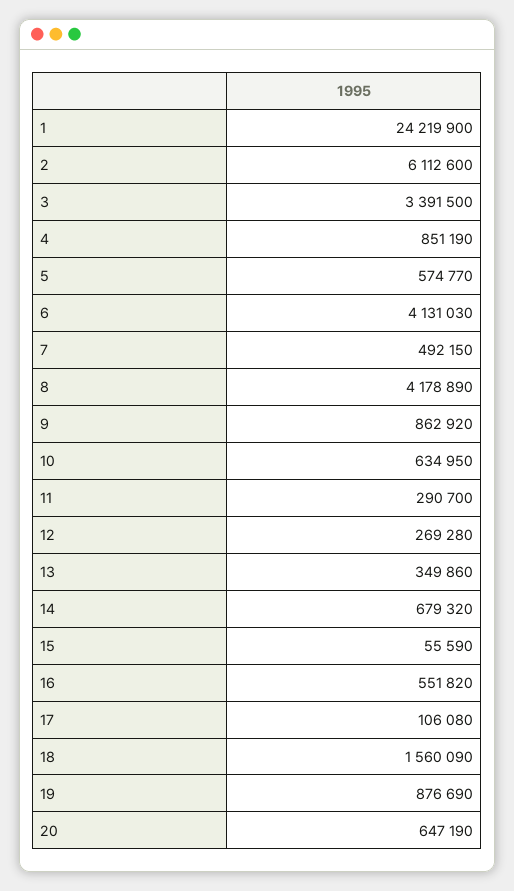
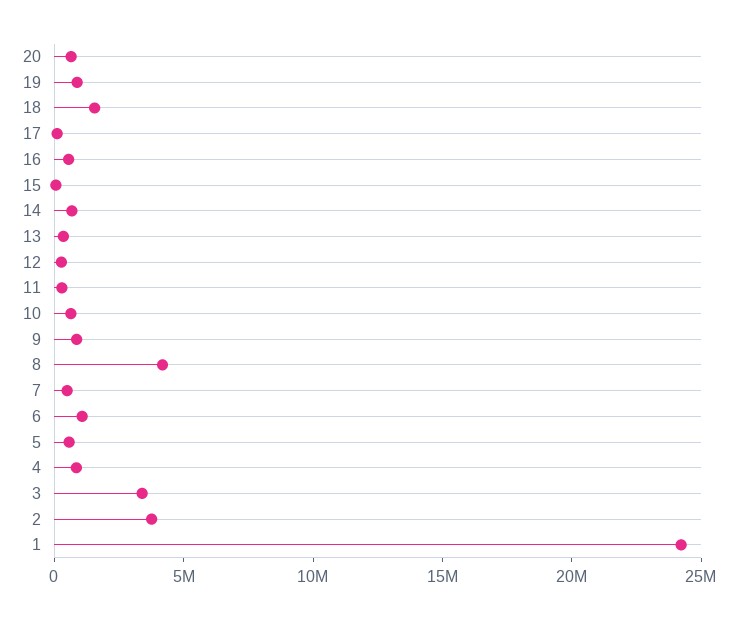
2: 6112600 -> 4000000
6: 4131030 -> 1000000

